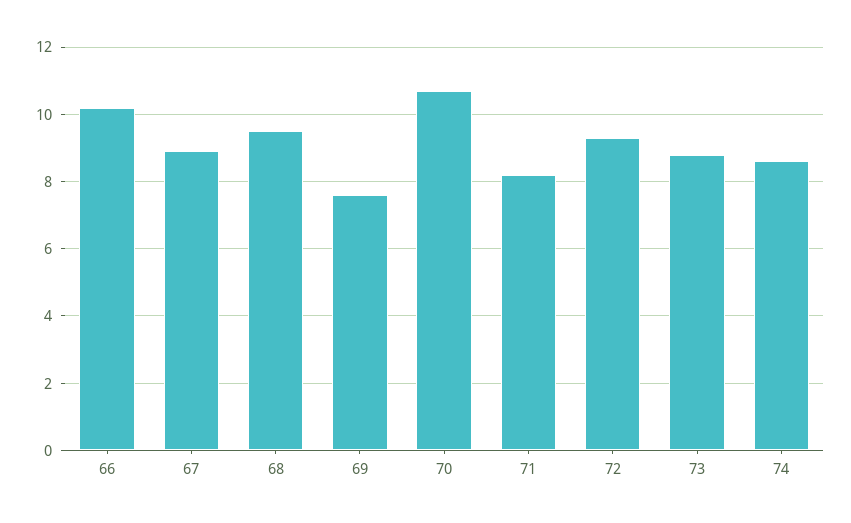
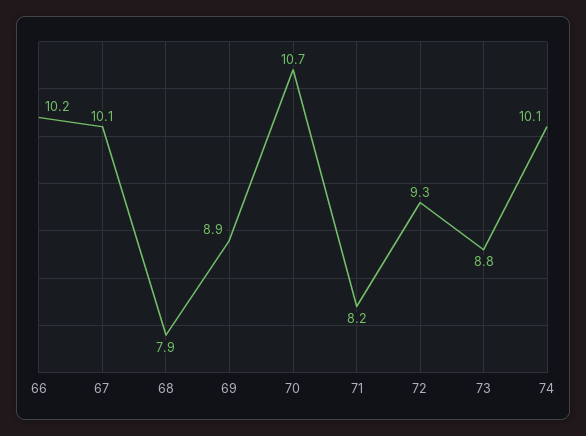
67: 9 -> 10.1
68: 9.5 -> 7.9
69: 7.5 -> 8.9
74: 8.5 -> 10.1

